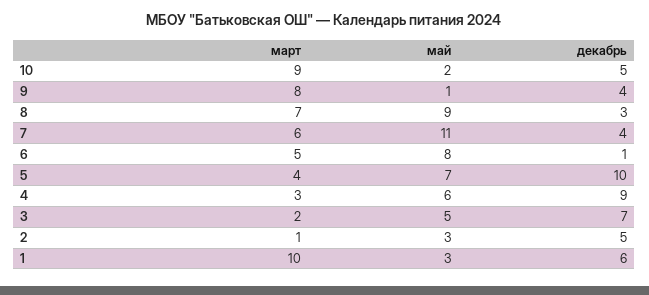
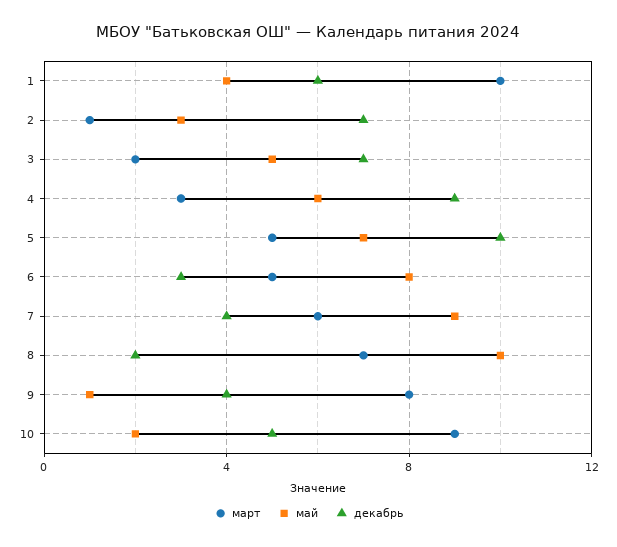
май, 8: 9 -> 10
декабрь, 8: 3 -> 2
май, 7: 11 -> 9
декабрь, 6: 1 -> 3
март, 5: 4 -> 5
декабрь, 2: 5 -> 7
май, 1: 3 -> 4

